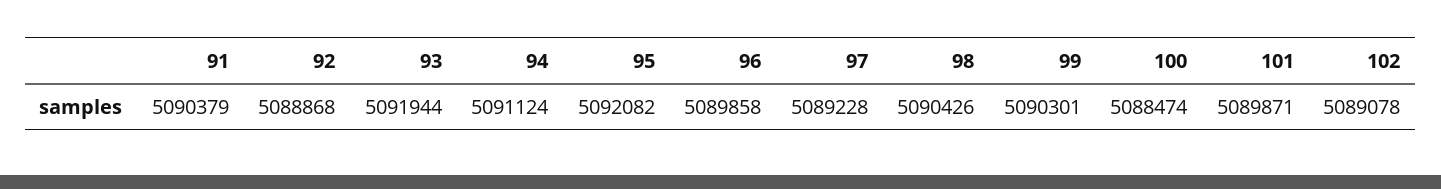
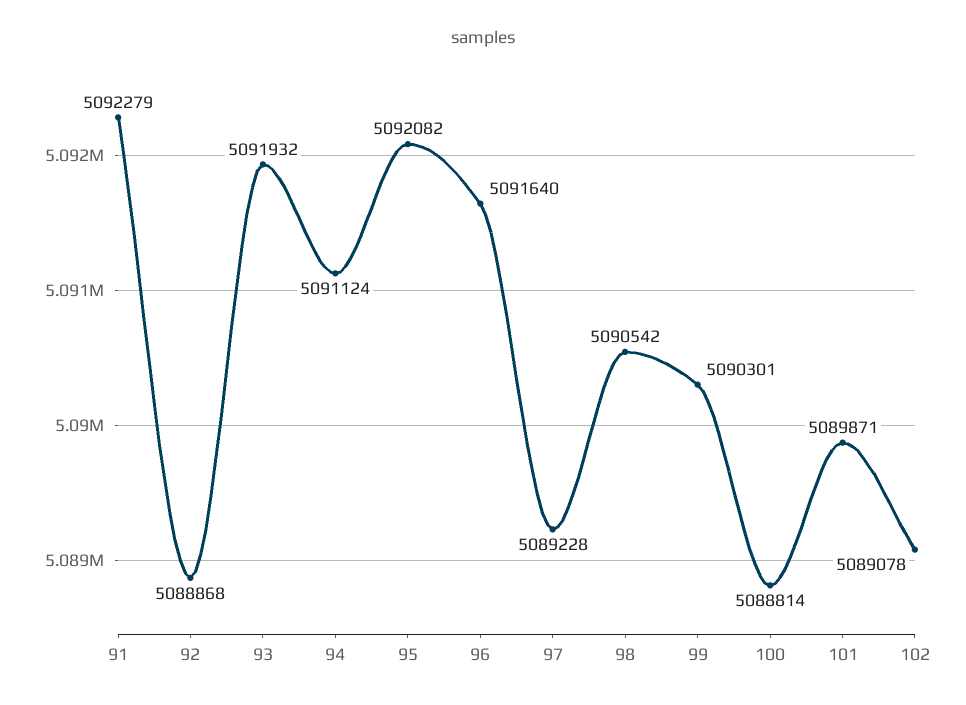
91: 5090379 -> 5092279
93: 5091944 -> 5091932
96: 5089858 -> 5091640
98: 5090426 -> 5090542
100: 5088474 -> 5088814

